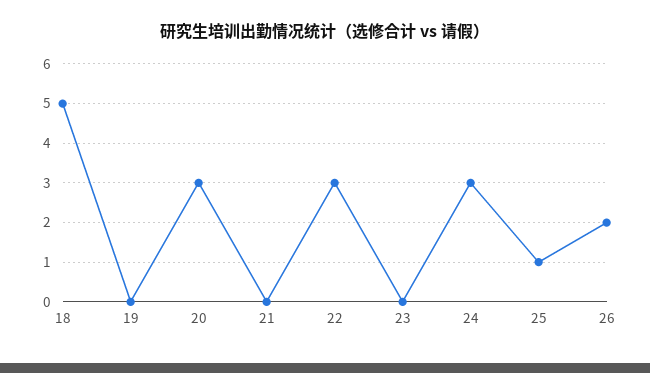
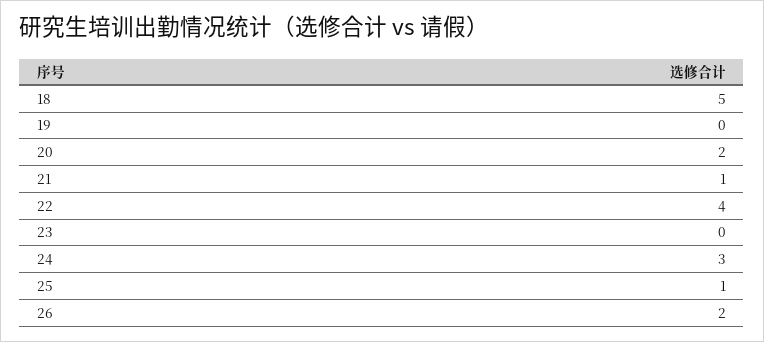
20: 3 -> 2
21: 0 -> 1
22: 3 -> 4

